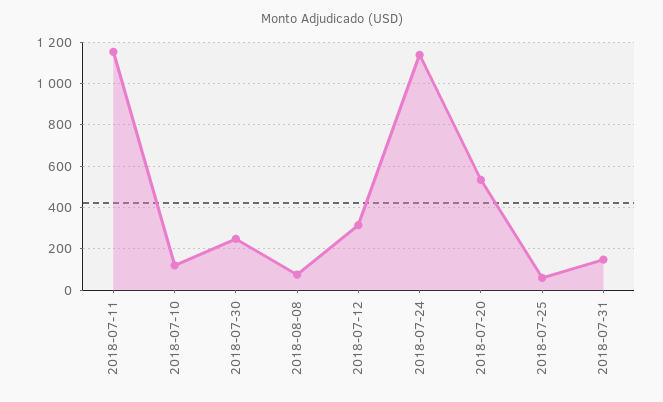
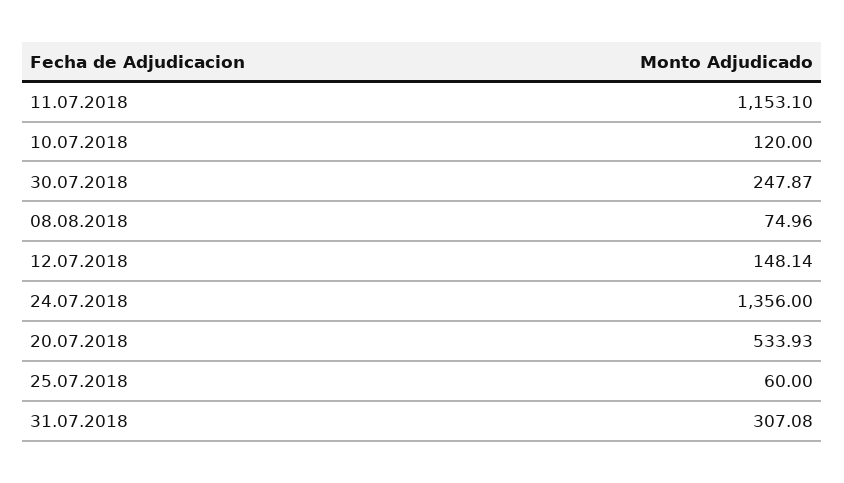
2018-07-12: 300 -> 148.14
2018-07-24: 1150 -> 1356
2018-07-31: 150 -> 307.08

